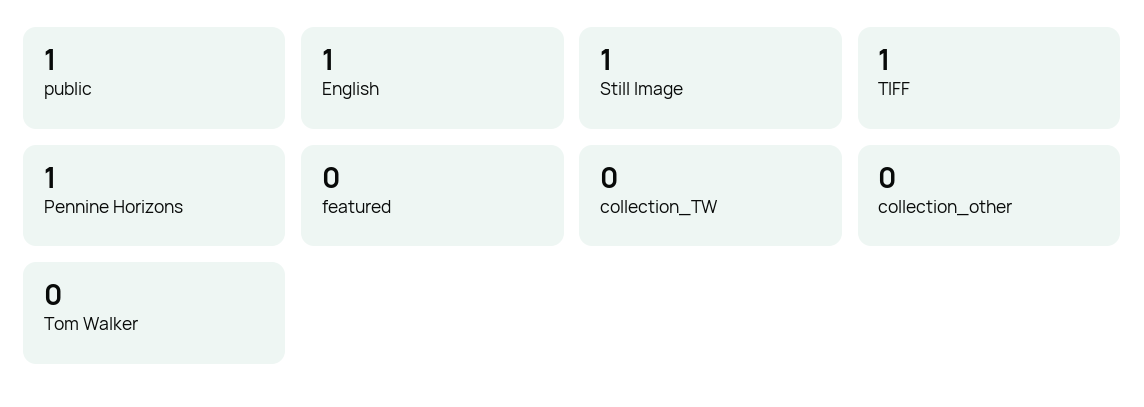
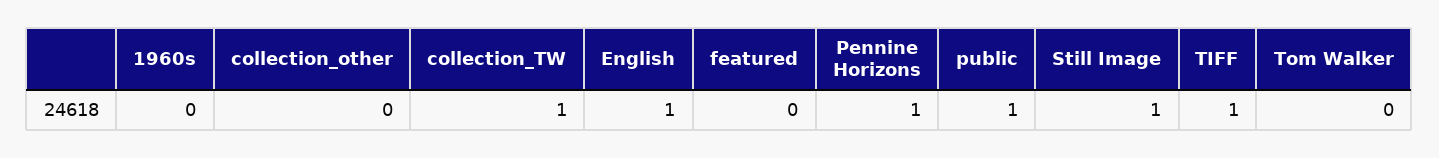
collection_TW: 0 -> 1
1960s: none -> 0

